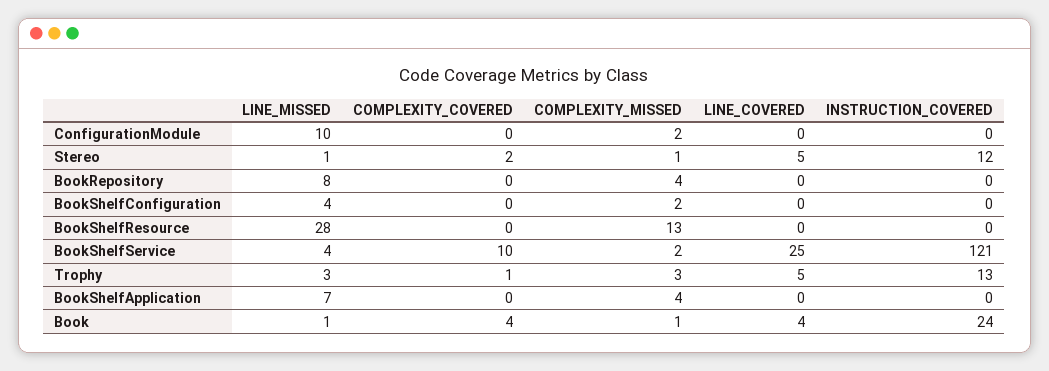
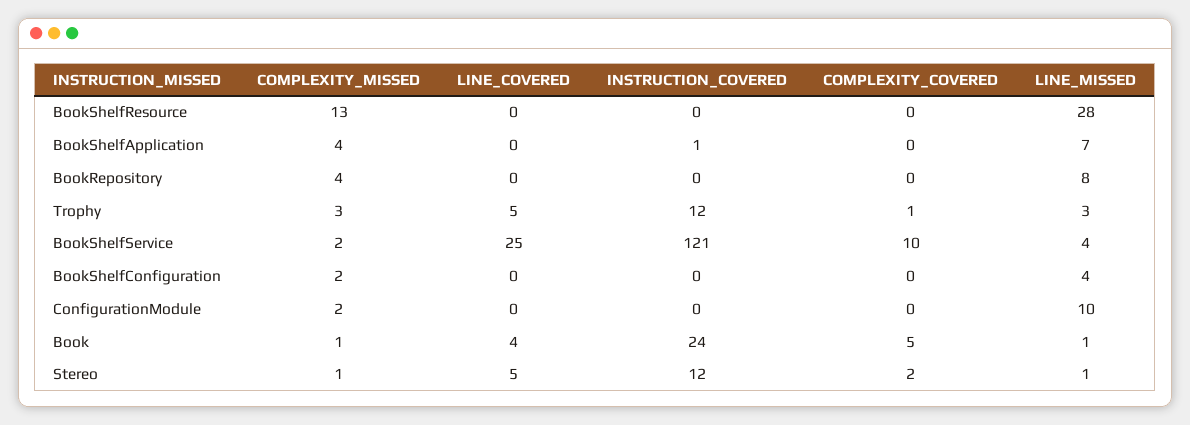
INSTRUCTION_COVERED, Trophy: 13 -> 12
INSTRUCTION_COVERED, BookShelfApplication: 0 -> 1
COMPLEXITY_COVERED, Book: 4 -> 5

